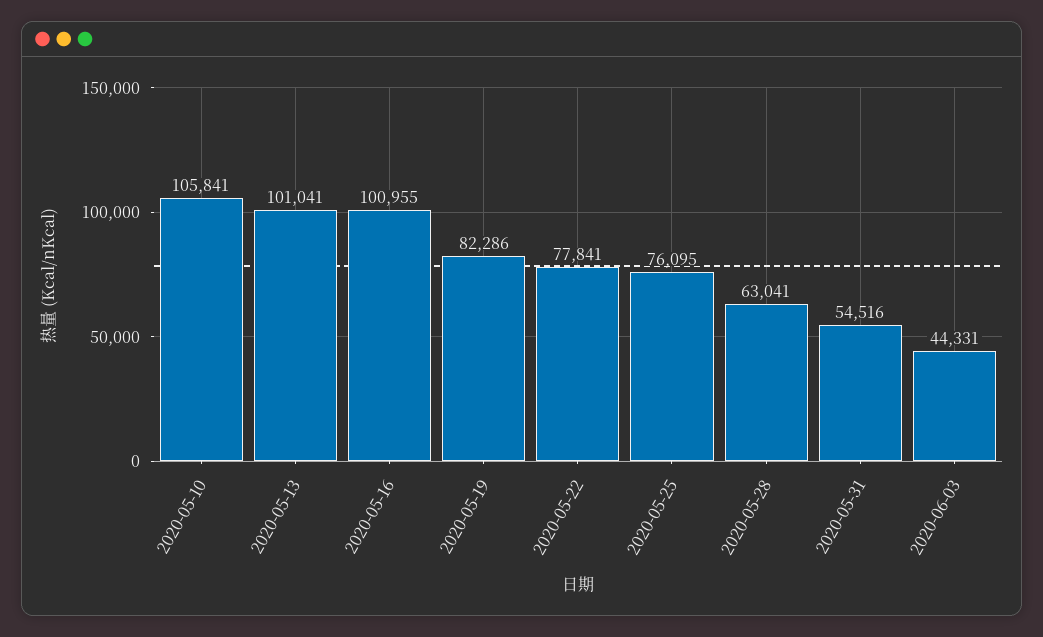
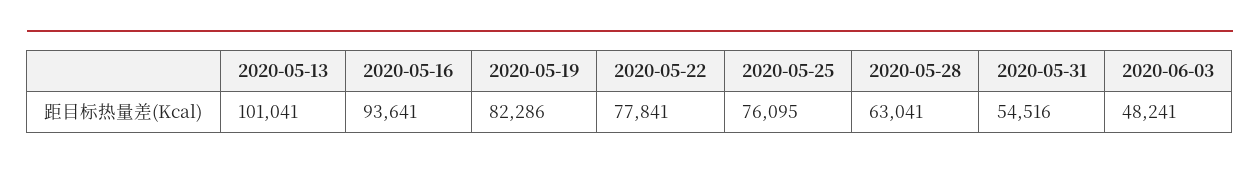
2020-05-10: 105841 -> none
2020-05-16: 100955 -> 93641
2020-06-03: 44331 -> 48241

